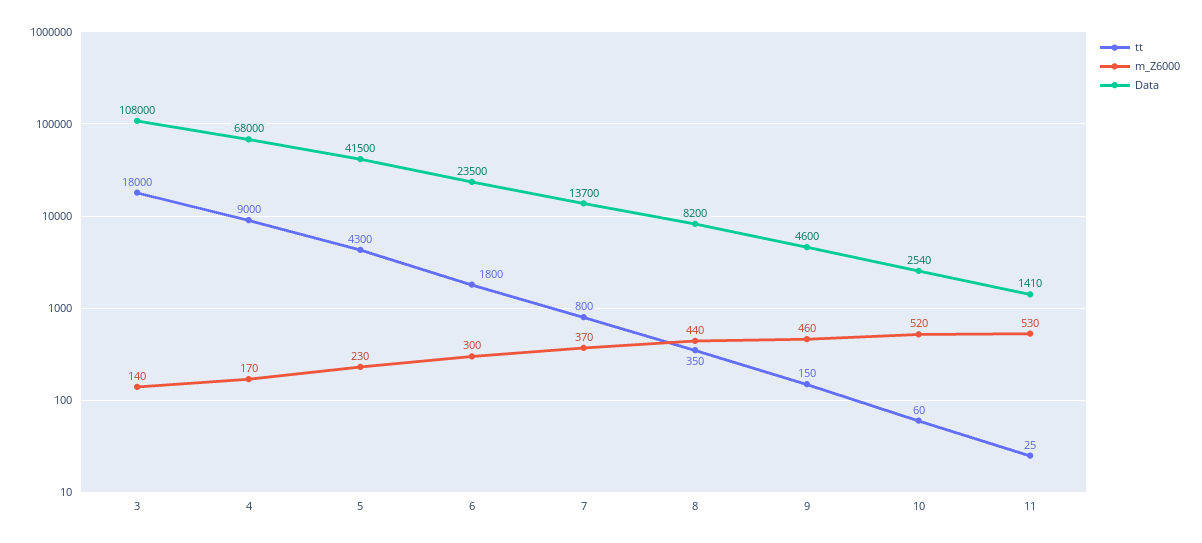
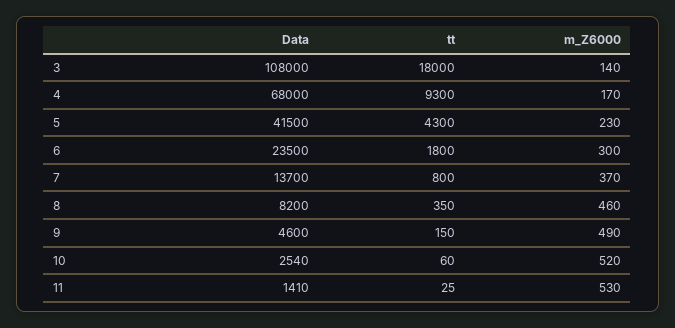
tt, 4: 9000 -> 9300
m_Z6000, 8: 440 -> 460
m_Z6000, 9: 460 -> 490

